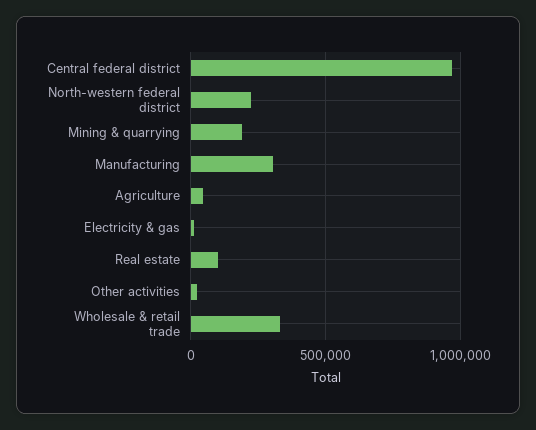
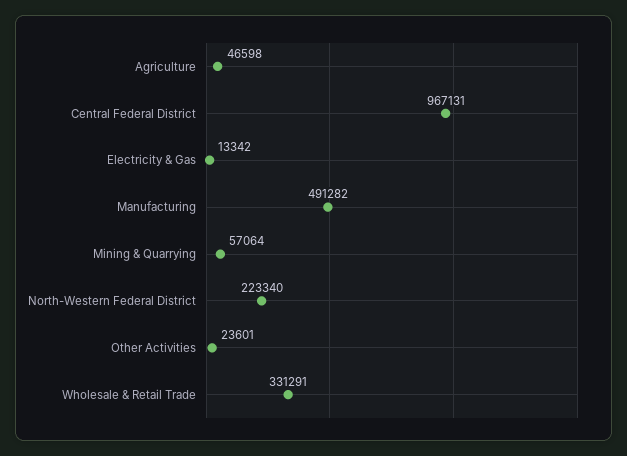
Mining & quarrying: 200000 -> 57064
Manufacturing: 300000 -> 491282
Real estate: 100000 -> none

